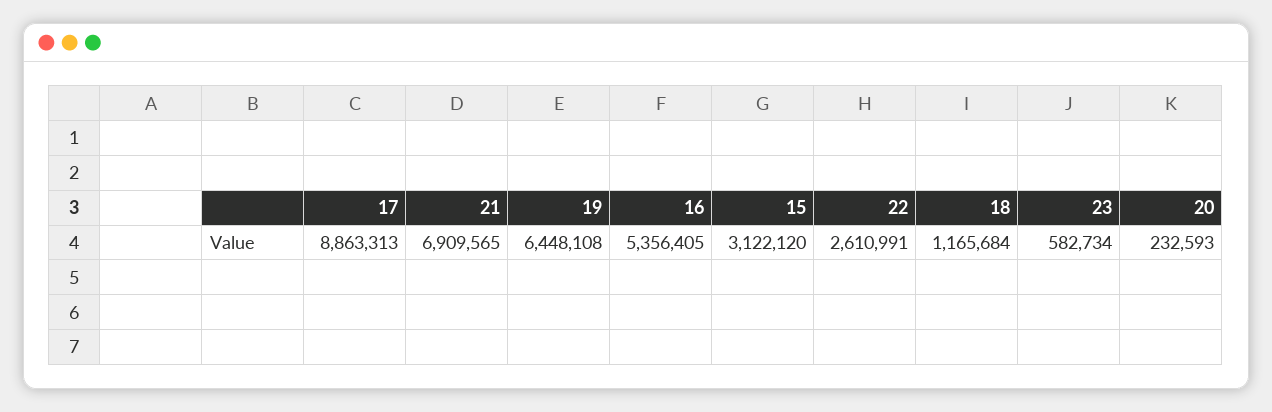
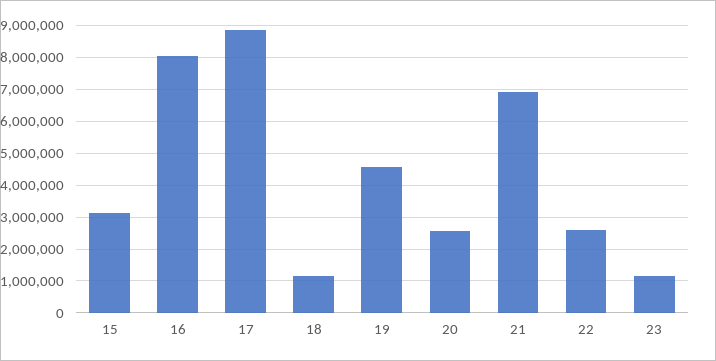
19: 6448108 -> 4600000
16: 5356405 -> 8000000
23: 582734 -> 1200000
20: 232593 -> 2600000

